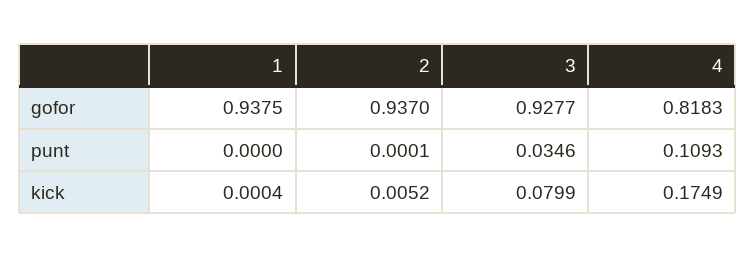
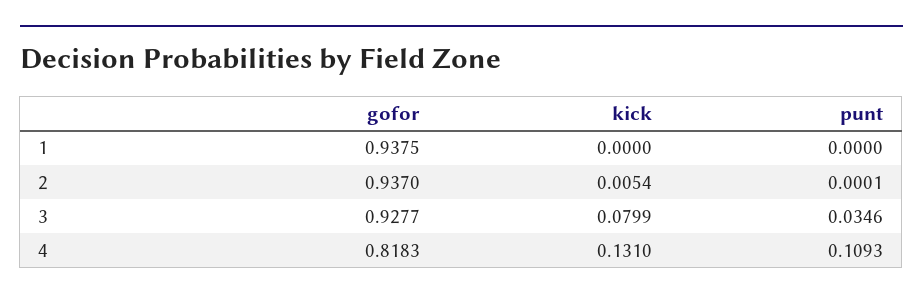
1, kick: 0.0004 -> 0
2, kick: 0.0052 -> 0.0054
4, kick: 0.1749 -> 0.131

